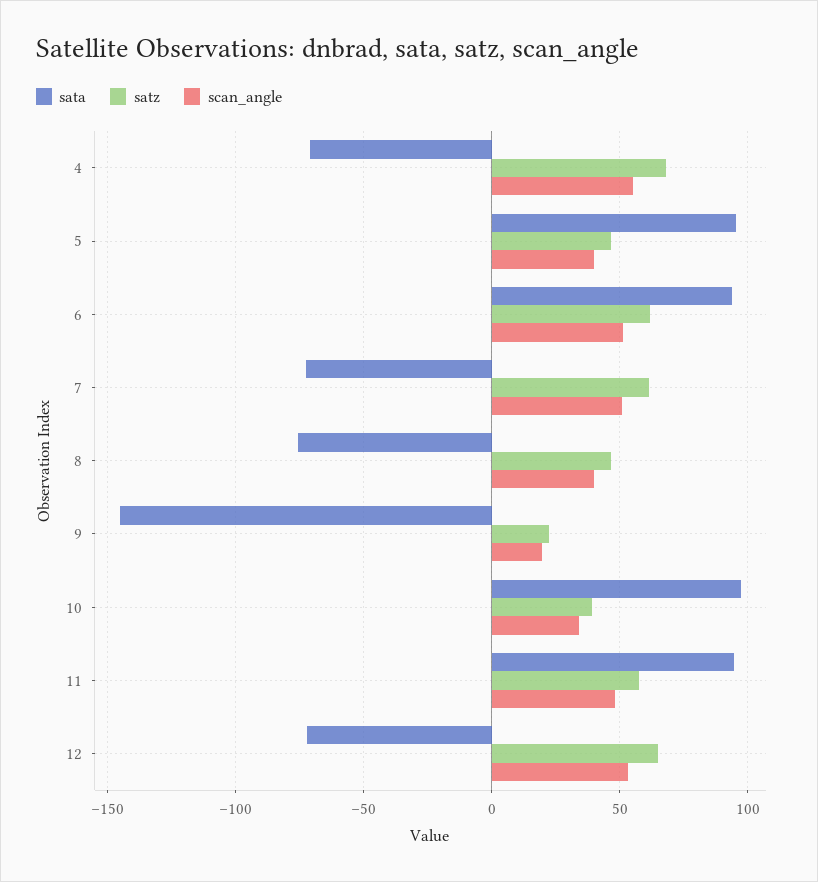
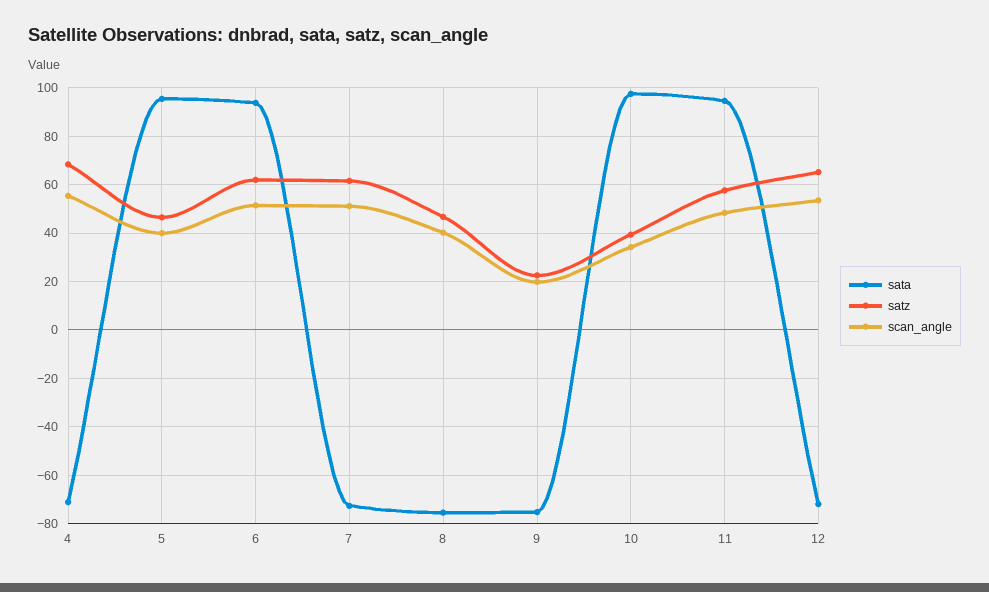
sata, 9: -145 -> -75

